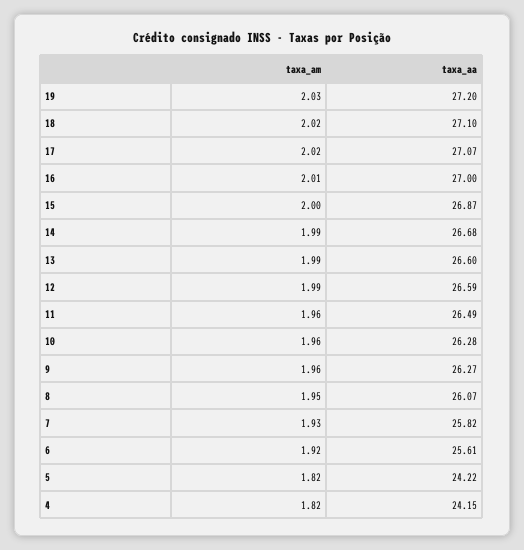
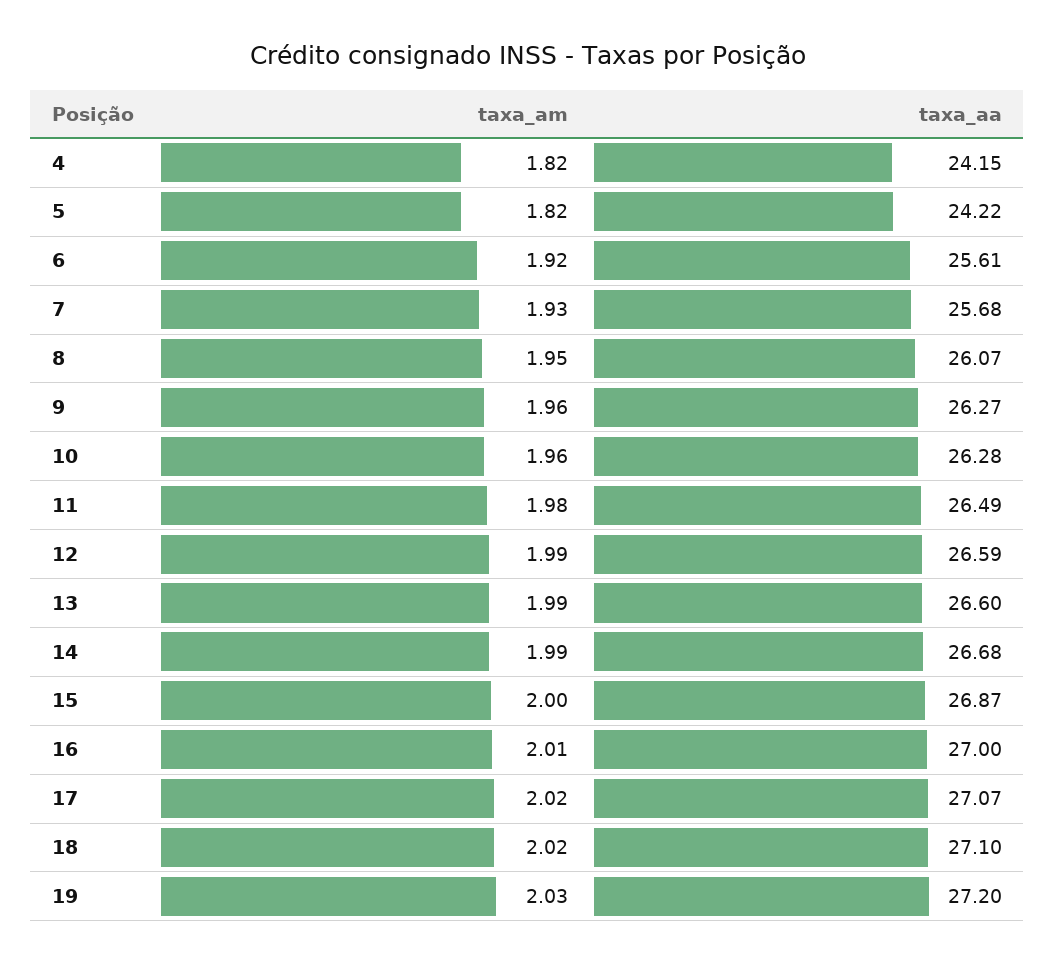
taxa_am, 11: 1.96 -> 1.98
taxa_aa, 7: 25.82 -> 25.68

